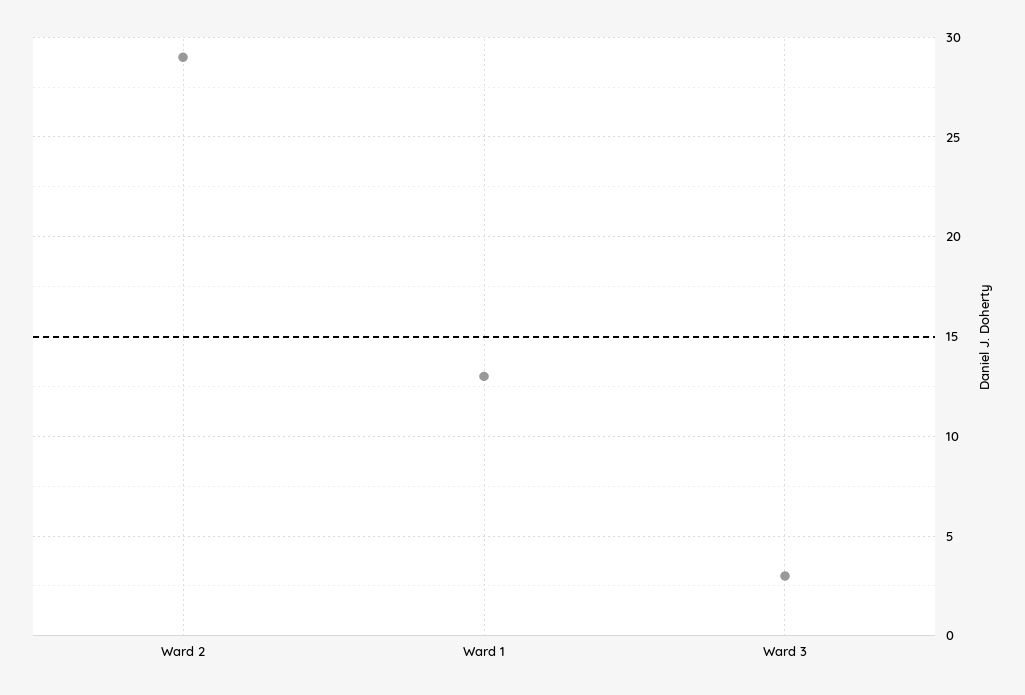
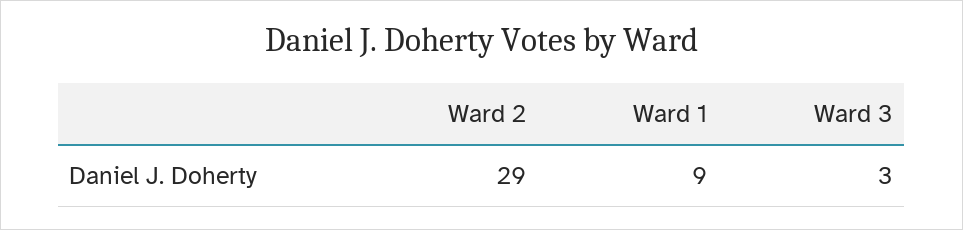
Ward 1: 13 -> 9

